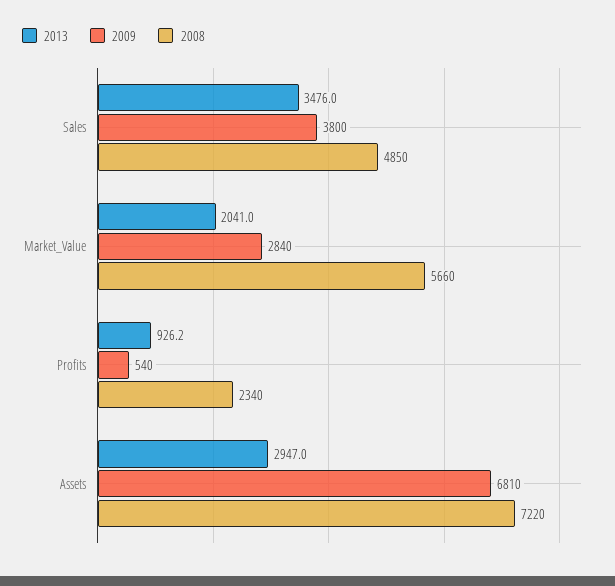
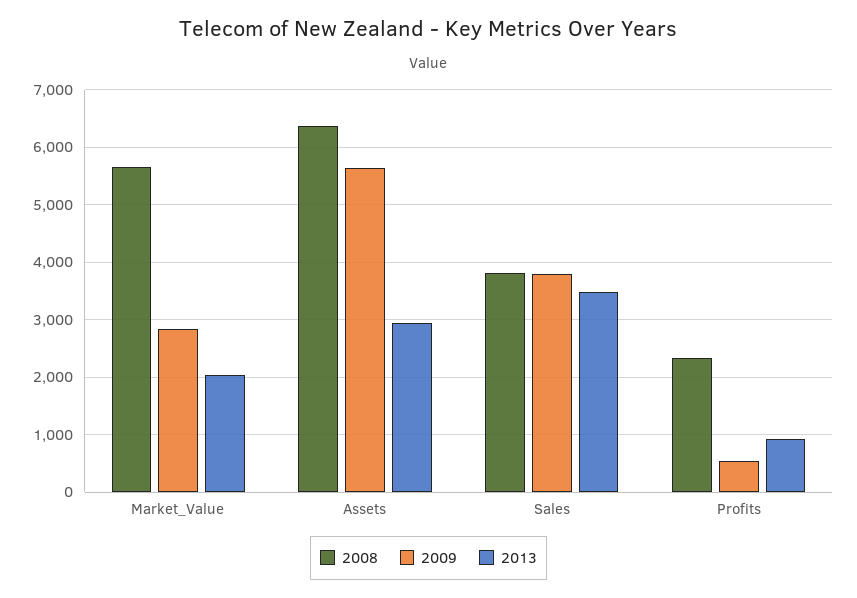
2008, Sales: 4850 -> 3800
2009, Assets: 6810 -> 5600
2008, Assets: 7220 -> 6400

